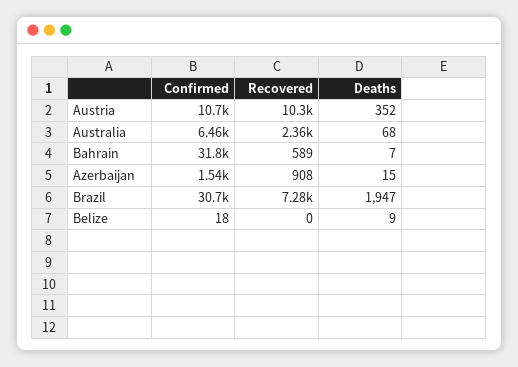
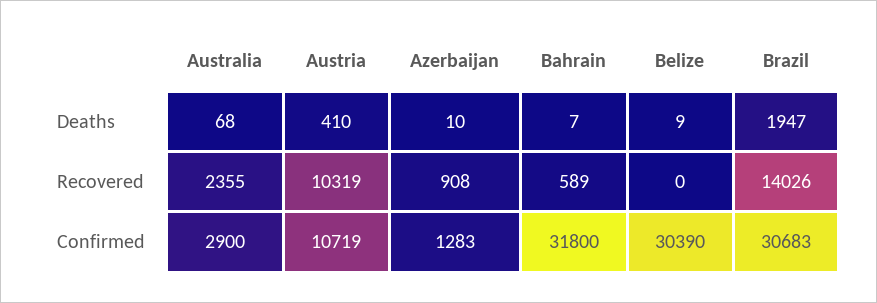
Deaths, Austria: 352 -> 410
Confirmed, Australia: 6460 -> 2900
Confirmed, Azerbaijan: 1540 -> 1283
Deaths, Azerbaijan: 15 -> 10
Recovered, Brazil: 7280 -> 14026
Confirmed, Belize: 18 -> 30390

